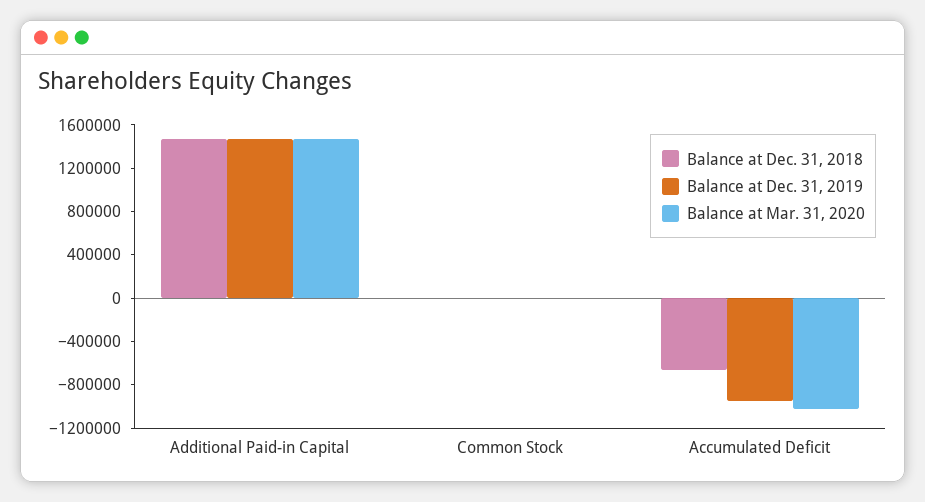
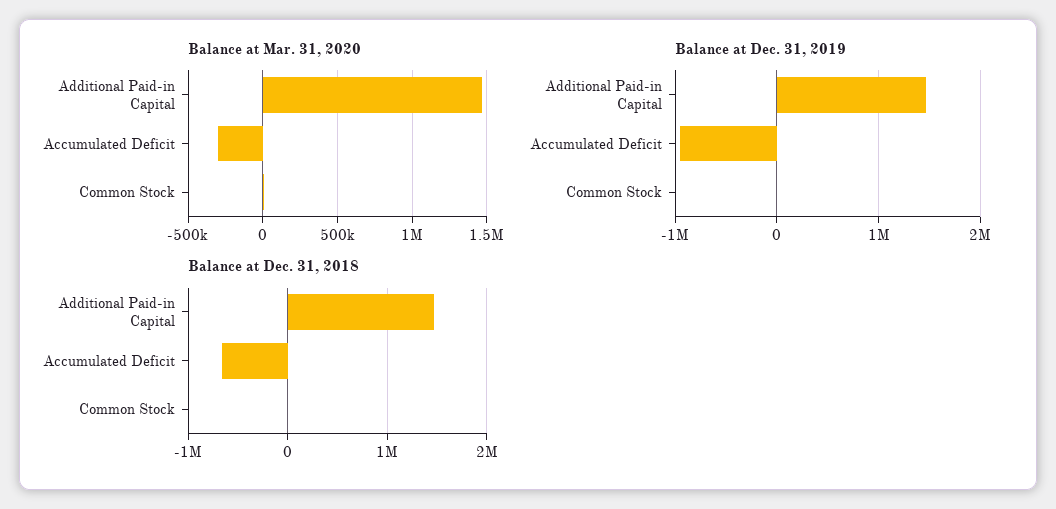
Balance at Mar. 31, 2020, Accumulated Deficit: -1000000 -> -300000

